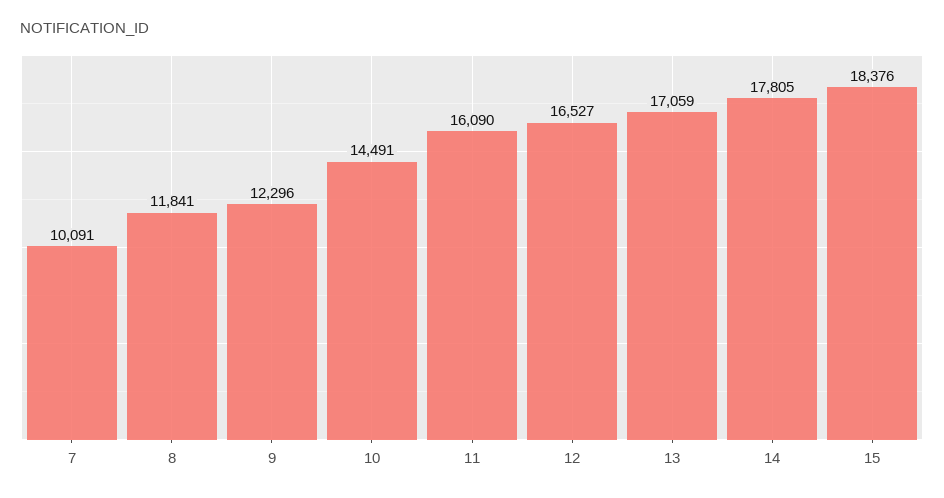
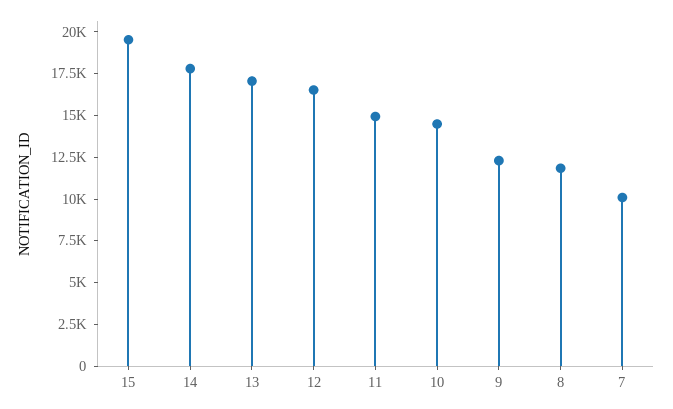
11: 16090 -> 15000
15: 18376 -> 19500

